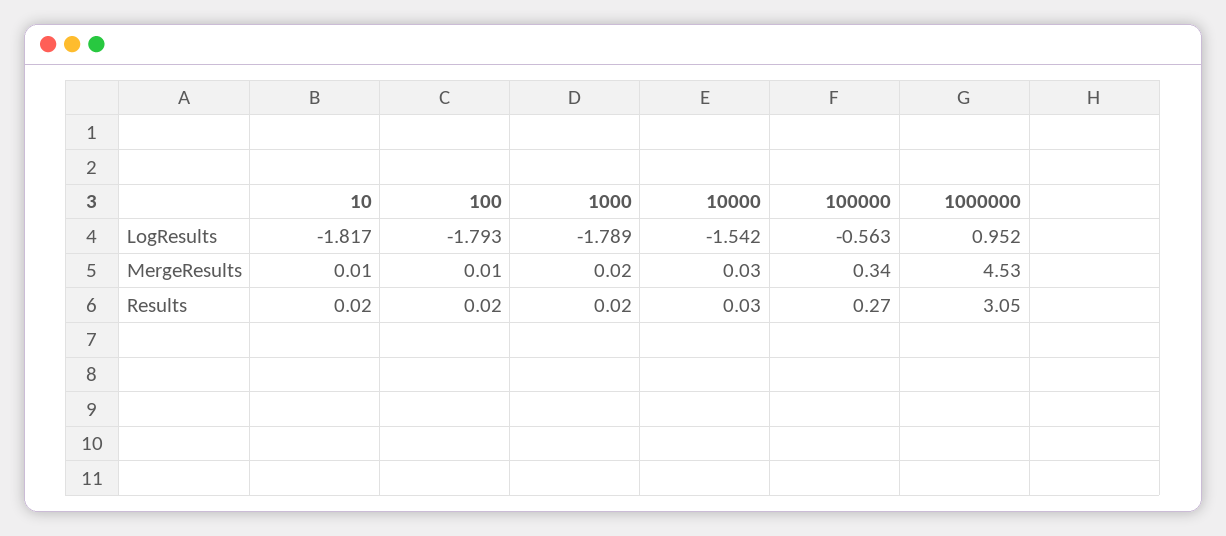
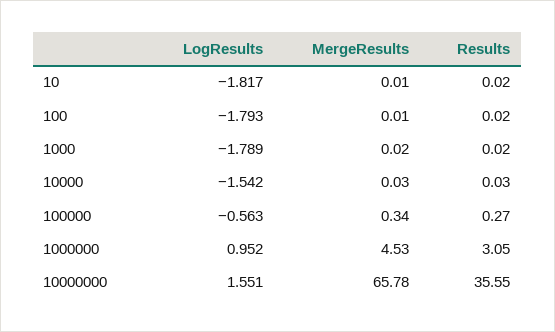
10000000, LogResults: none -> 1.551
10000000, MergeResults: none -> 65.78
10000000, Results: none -> 35.55

